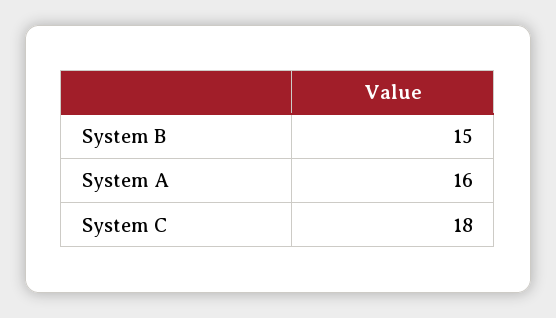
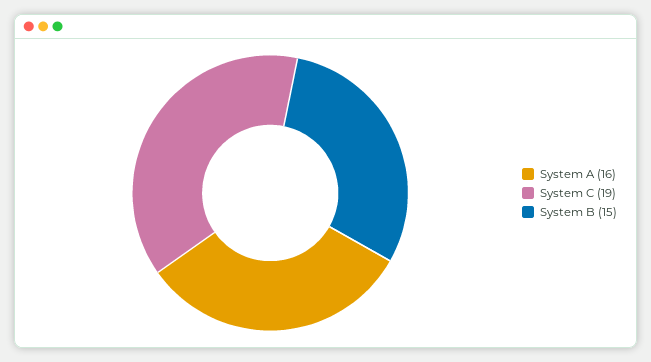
System C: 18 -> 19

